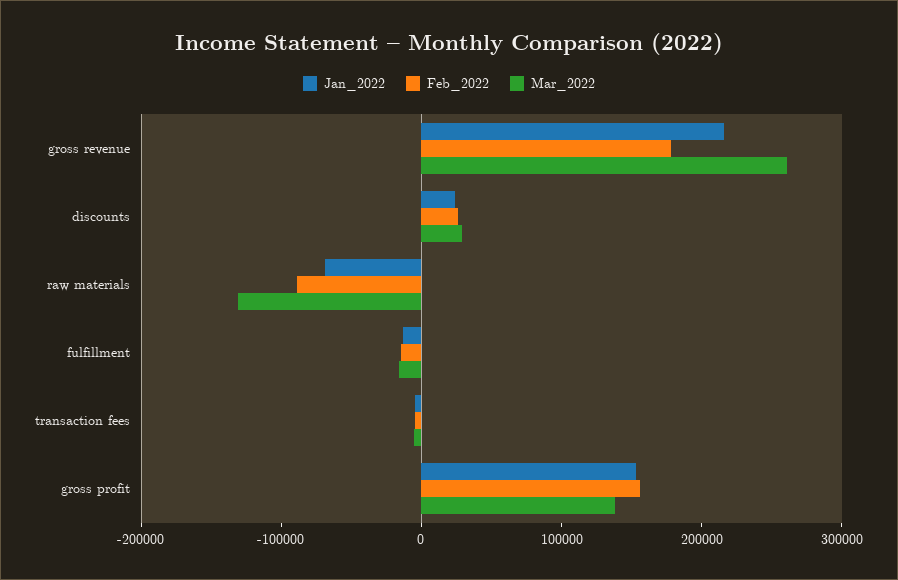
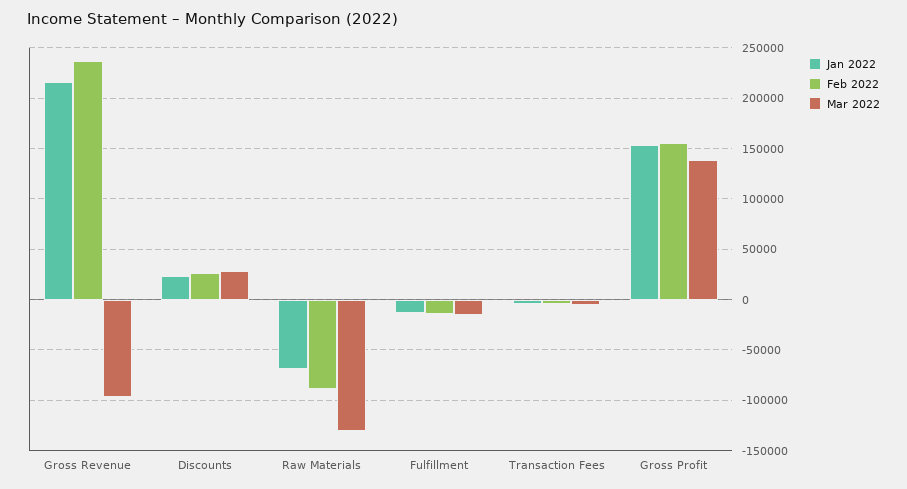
Feb_2022, gross revenue: 180000 -> 240000
Mar_2022, gross revenue: 260000 -> -100000

